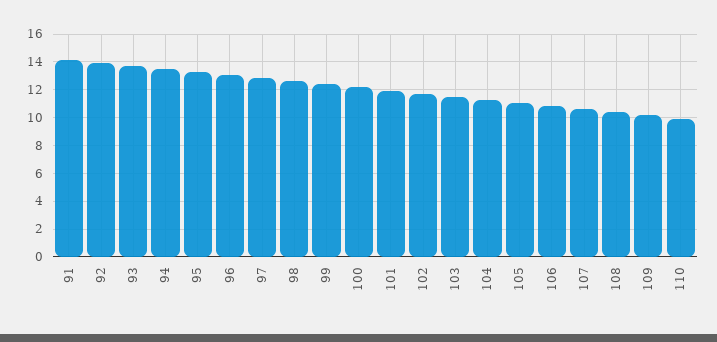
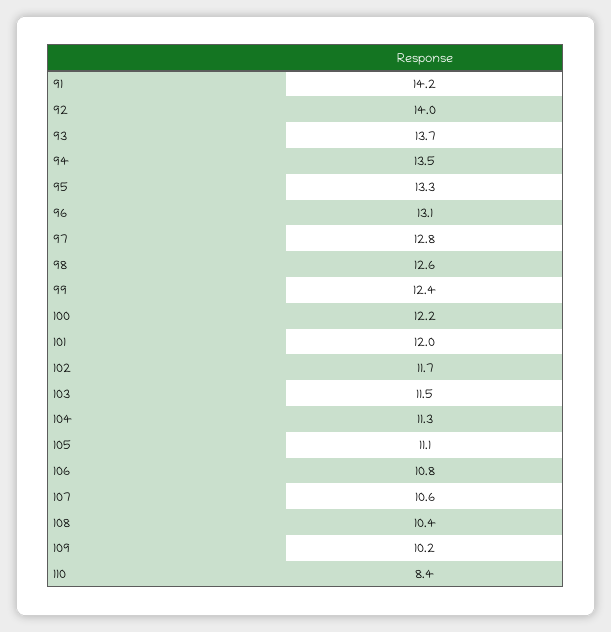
110: 10 -> 8.4

